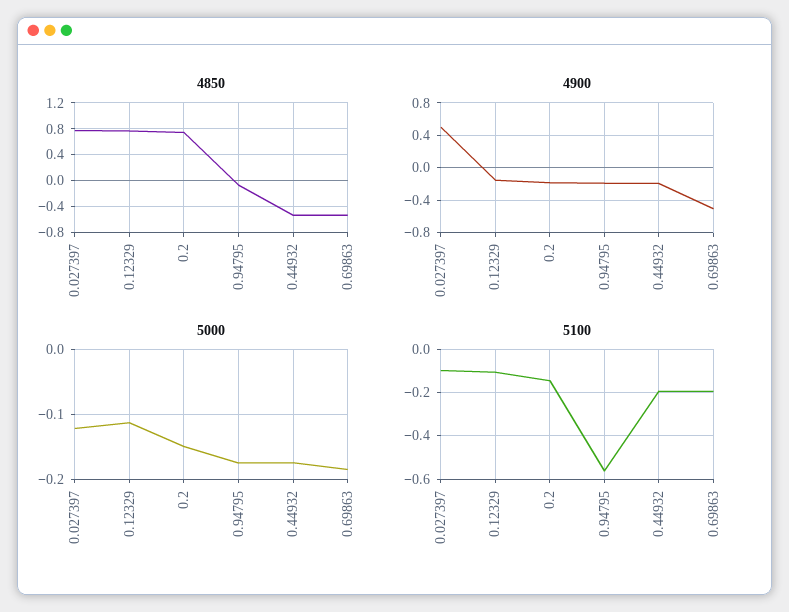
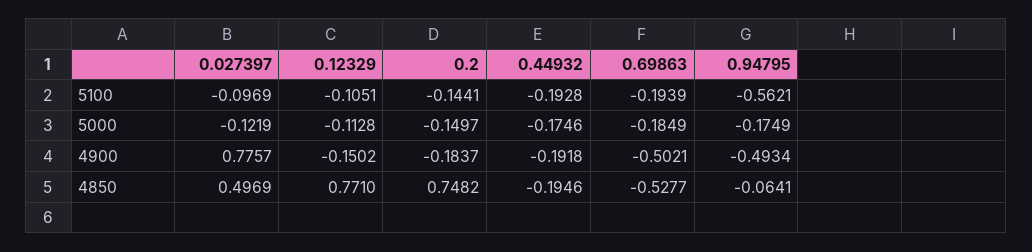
4850, 0.027397: 0.8 -> 0.4969
4850, 0.44932: -0.5 -> -0.1946
4900, 0.027397: 0.5 -> 0.7757
4900, 0.94795: -0.2 -> -0.4934

